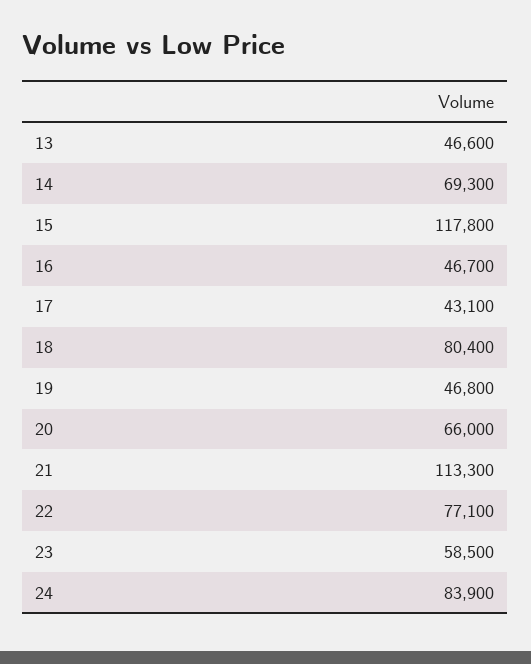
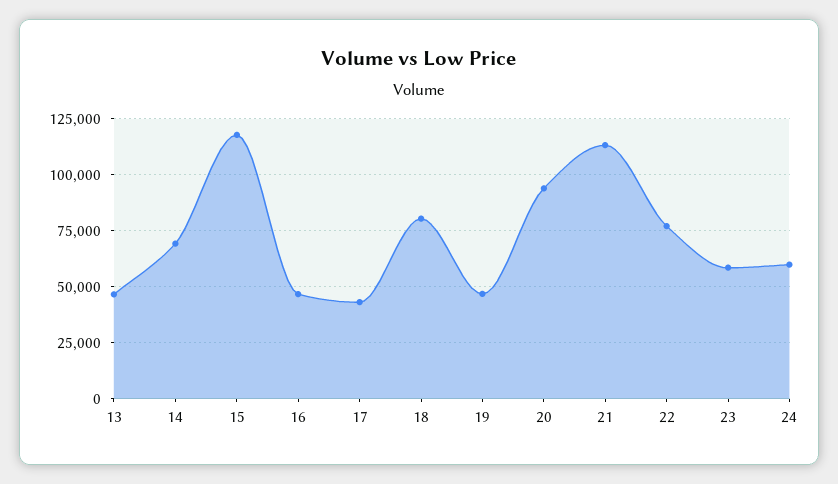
20: 66000 -> 95000
24: 83900 -> 60000

